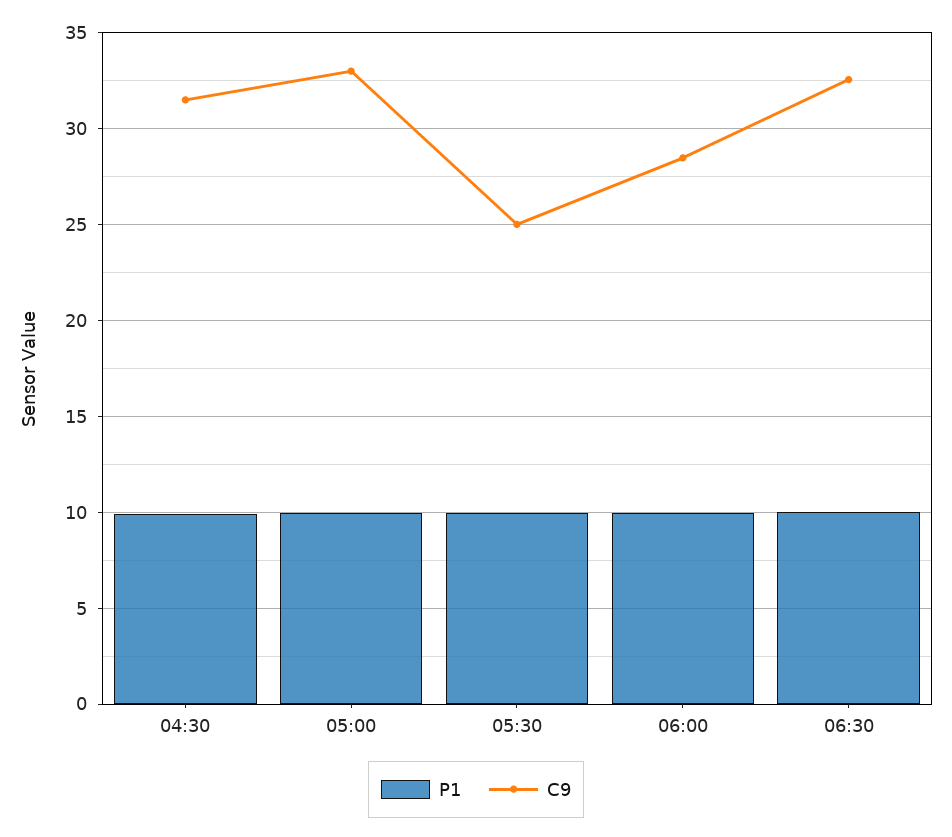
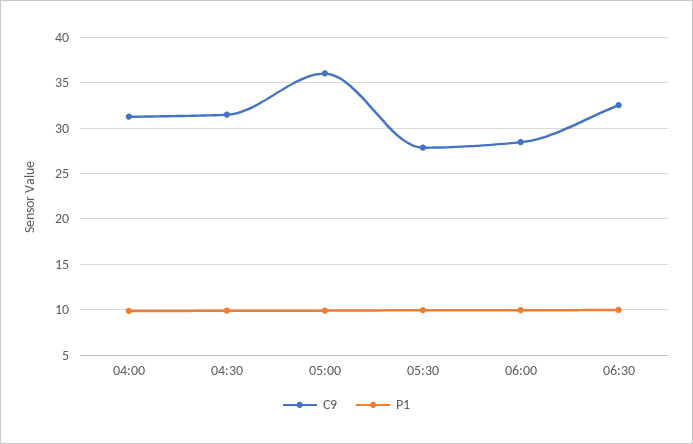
C9, 05:00: 33 -> 36
C9, 05:30: 25 -> 28
C9, 04:00: none -> 31
P1, 04:00: none -> 10

